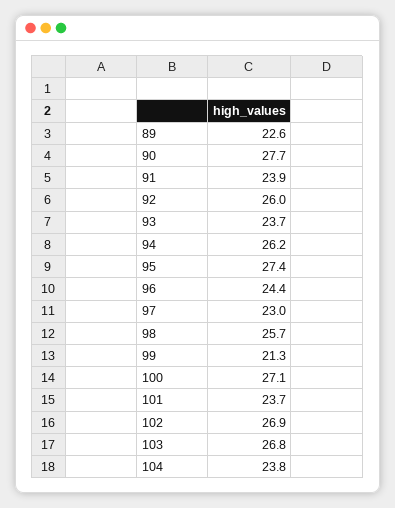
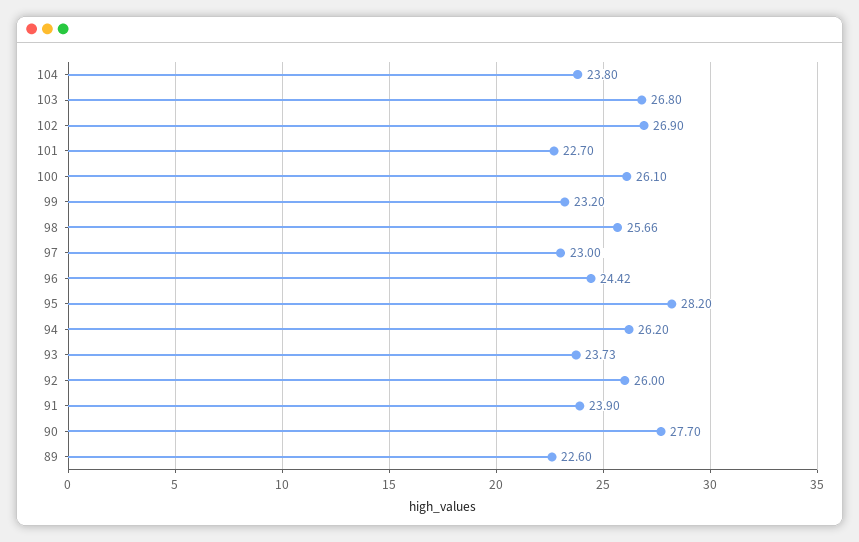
95: 27.4 -> 28.2
99: 21.3 -> 23.2
100: 27.1 -> 26.1
101: 23.7 -> 22.7

